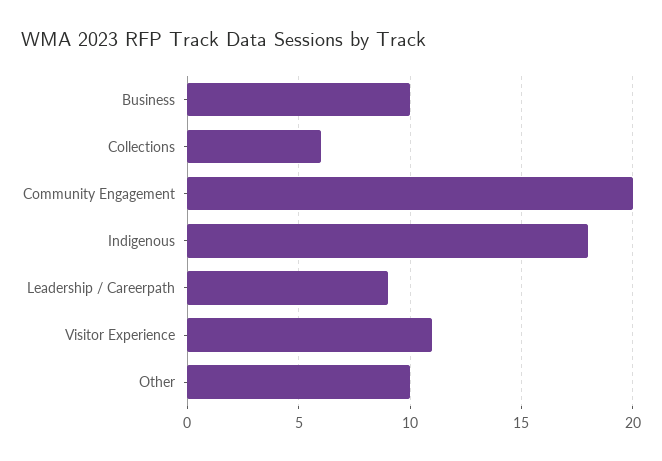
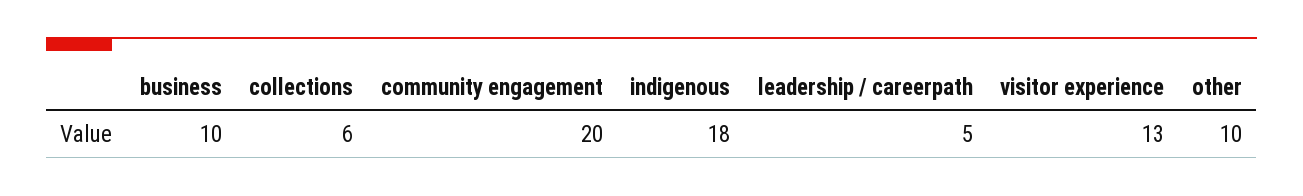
Leadership / Careerpath: 9 -> 5
Visitor Experience: 11 -> 13

